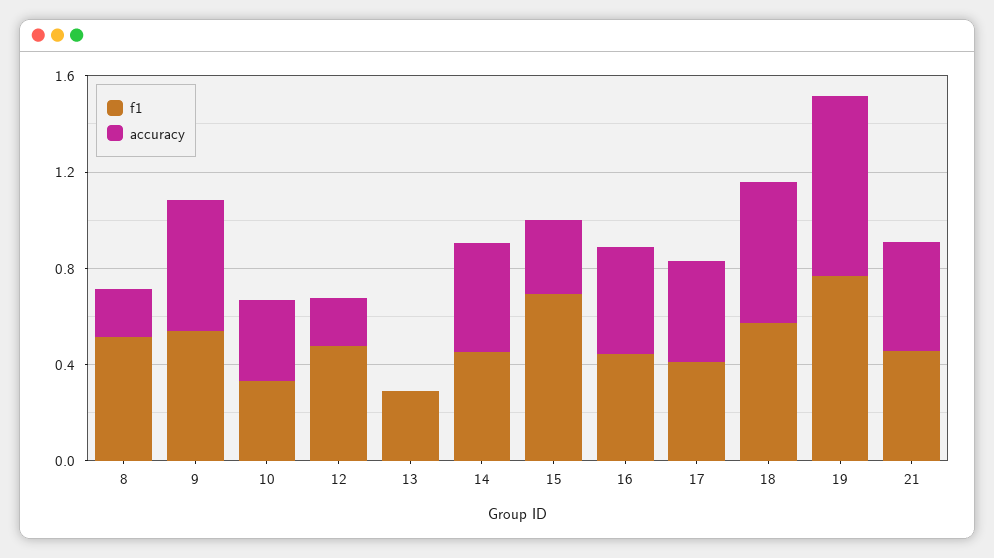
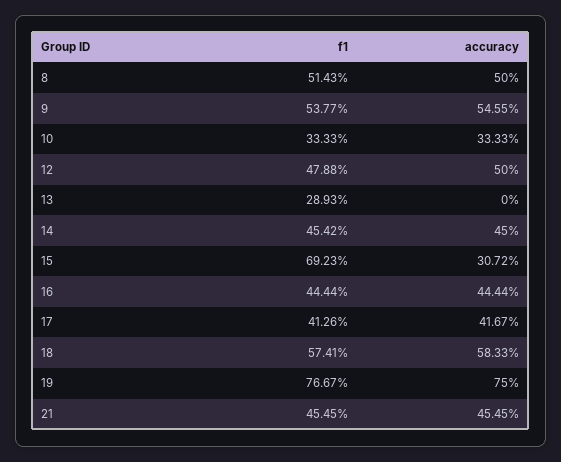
accuracy, 8: 0.2 -> 0.5
accuracy, 12: 0.2 -> 0.5

